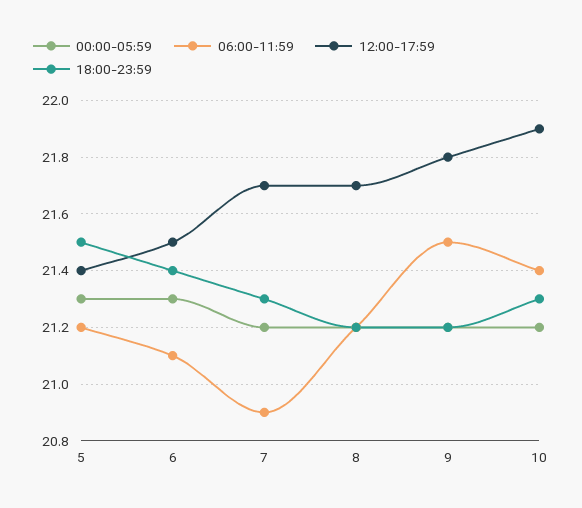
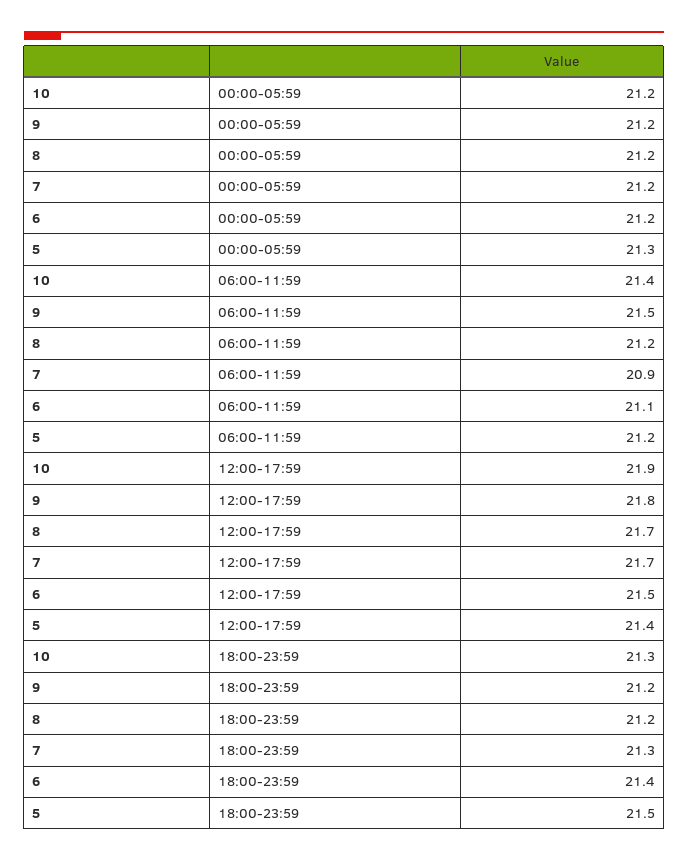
00:00-05:59, 6: 21.3 -> 21.2

